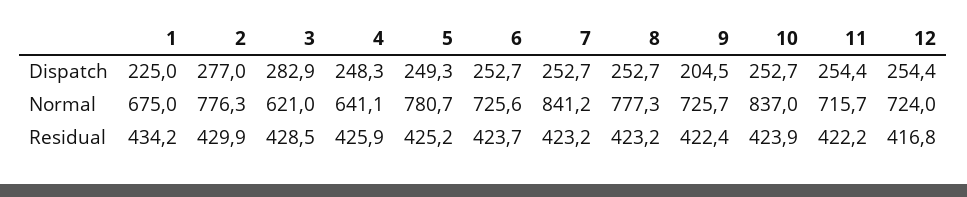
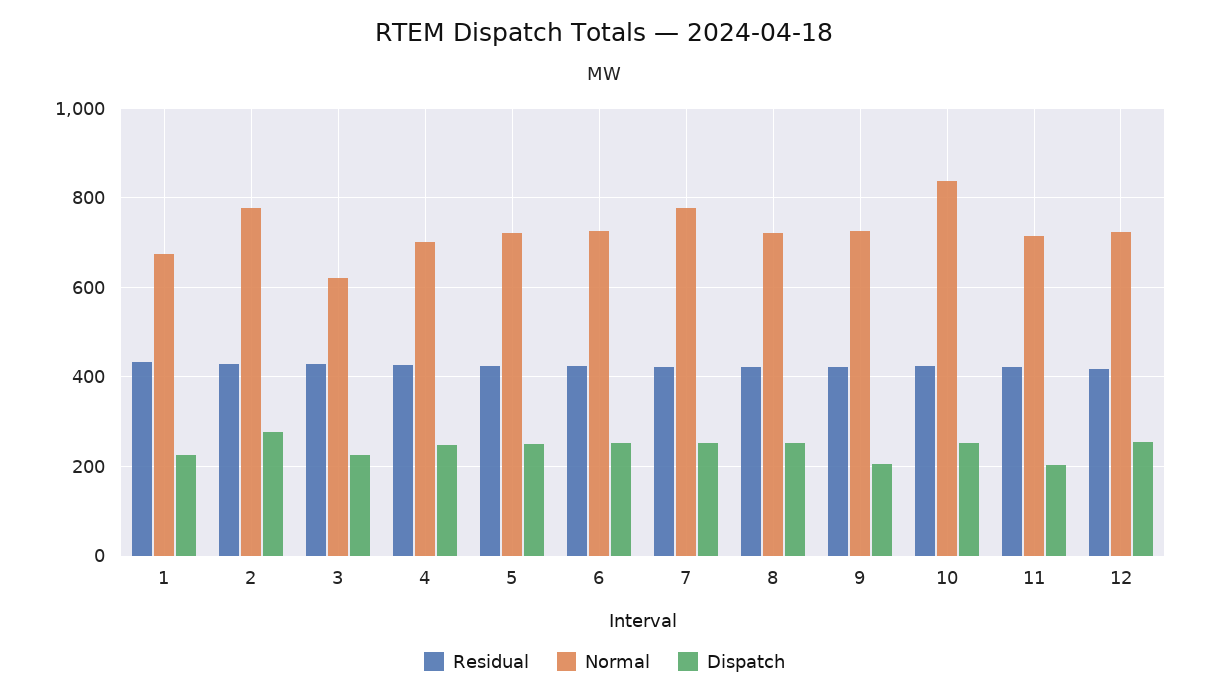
Dispatch, 3: 282.9 -> 220
Dispatch, 11: 254.4 -> 200
Normal, 4: 641.1 -> 700
Normal, 5: 780.7 -> 720
Normal, 7: 841.2 -> 780
Normal, 8: 777.3 -> 720

